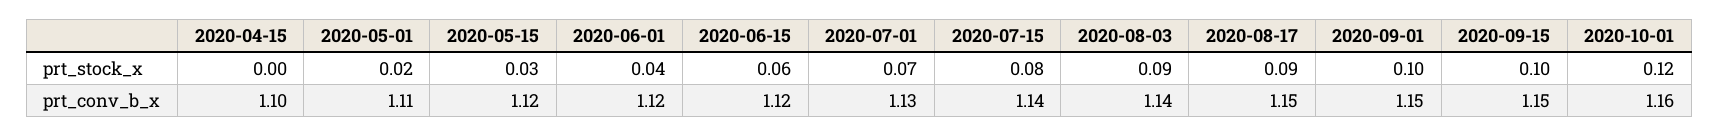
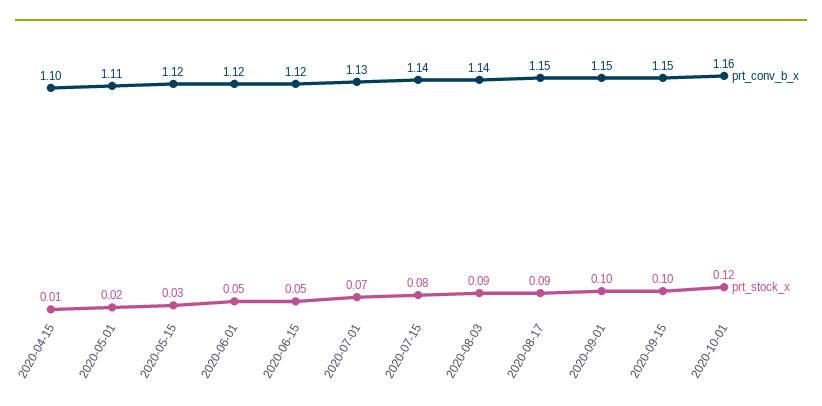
prt_stock_x, 2020-04-15: 0 -> 0.01
prt_stock_x, 2020-06-01: 0.04 -> 0.05
prt_stock_x, 2020-06-15: 0.06 -> 0.05

